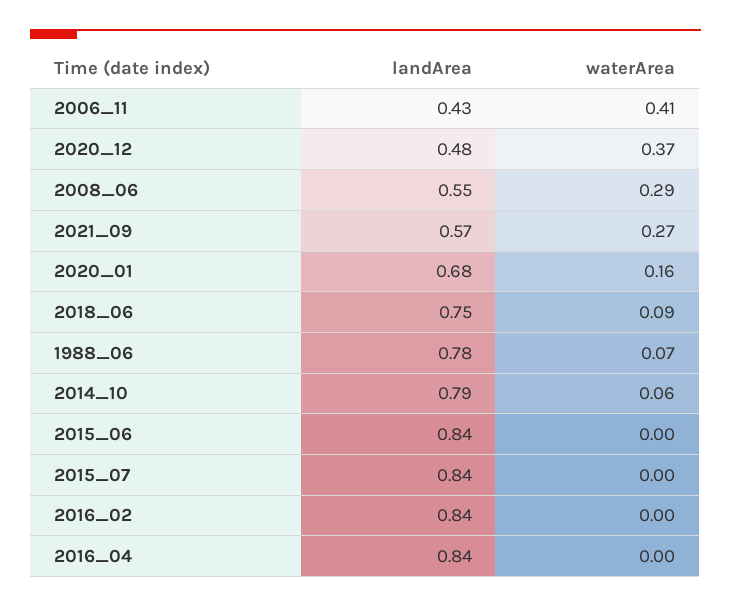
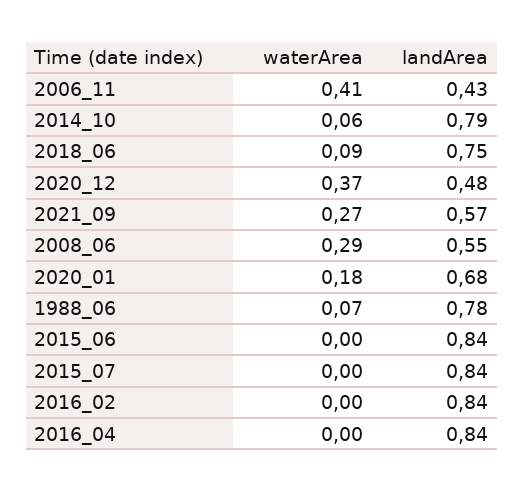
waterArea, 2020_01: 0.16 -> 0.18

